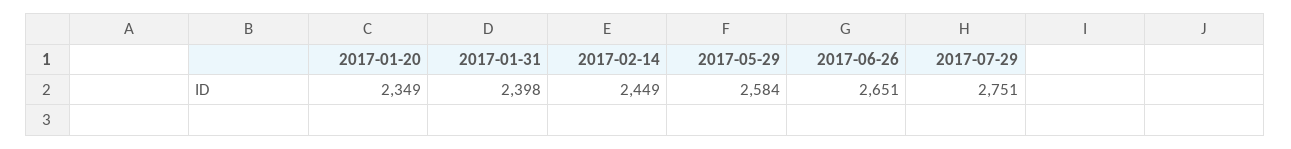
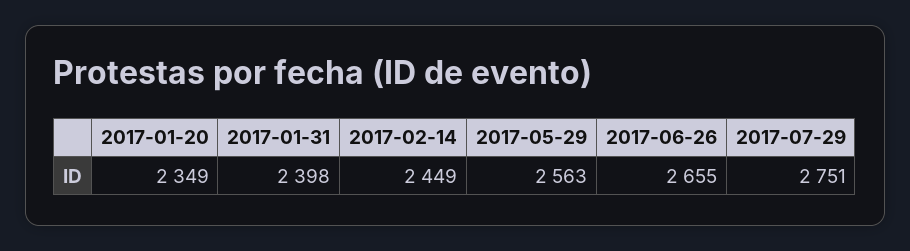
2017-05-29: 2584 -> 2563
2017-06-26: 2651 -> 2655

